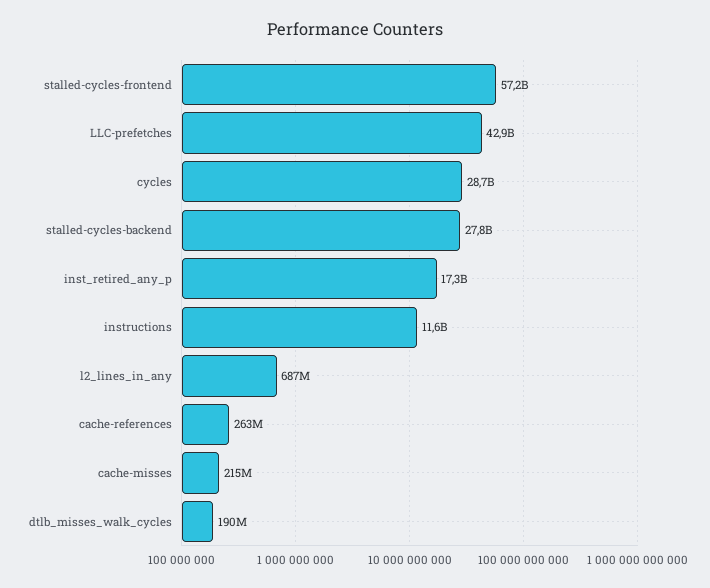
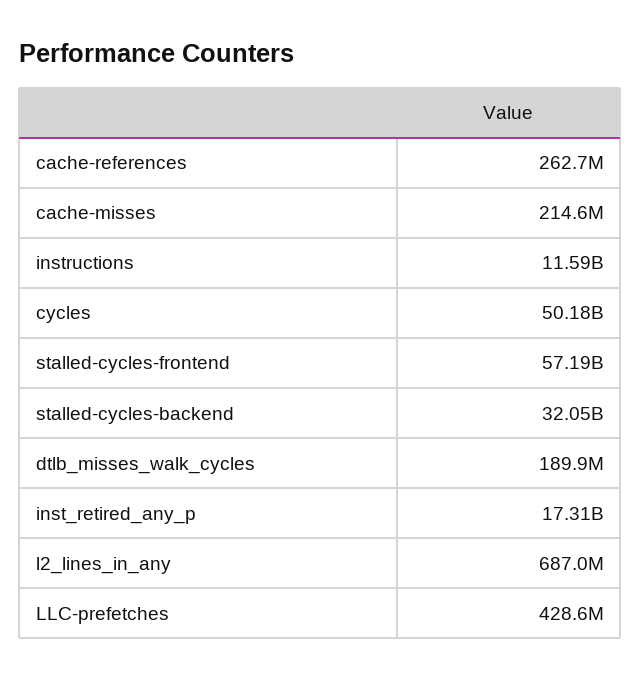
LLC-prefetches: 42900000000 -> 428600000
cycles: 28700000000 -> 50180000000
stalled-cycles-backend: 27800000000 -> 32050000000

